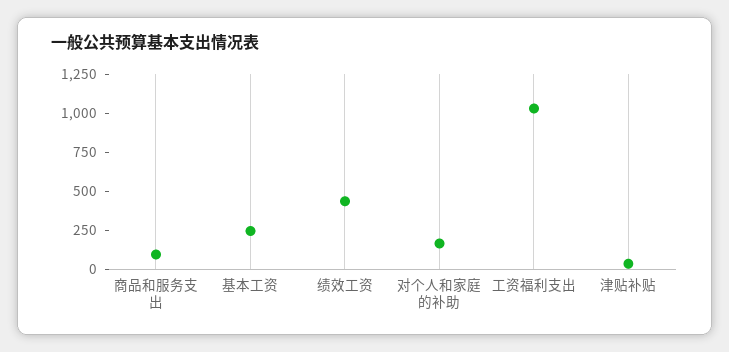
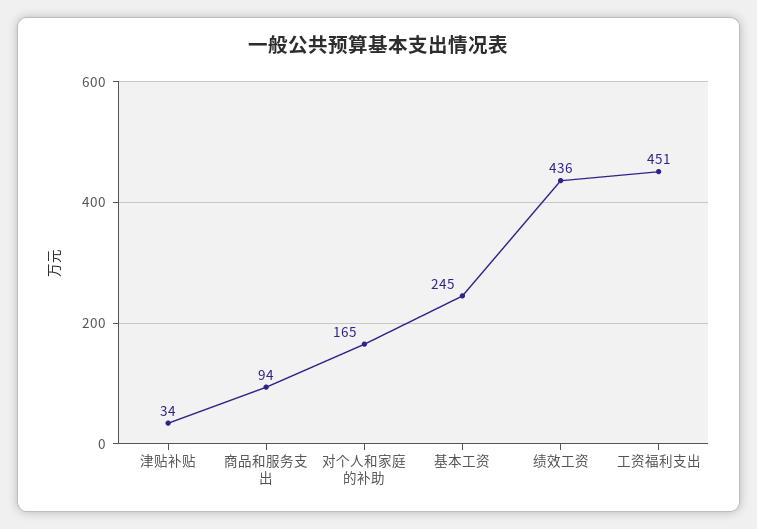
工资福利支出: 1000 -> 451

